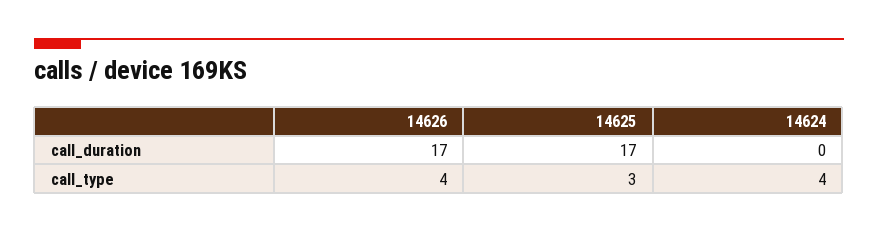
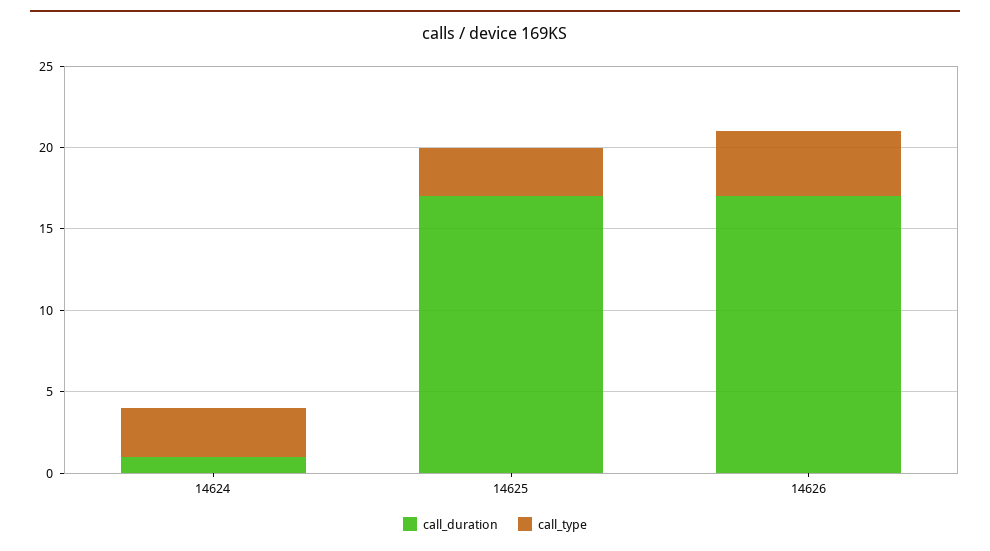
call_duration, 14624: 0 -> 1
call_type, 14624: 4 -> 3

